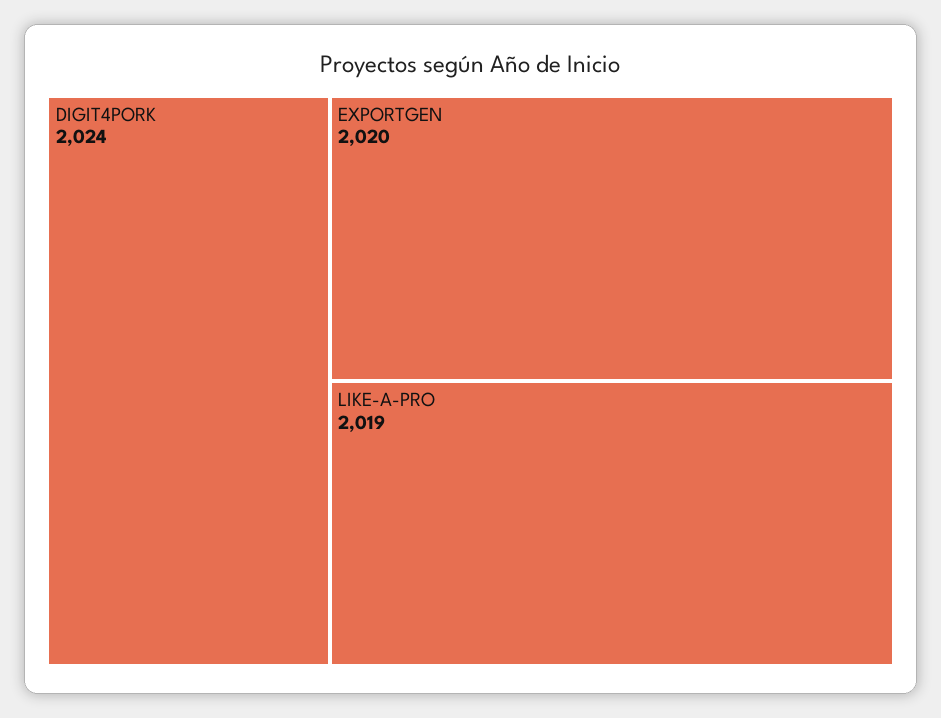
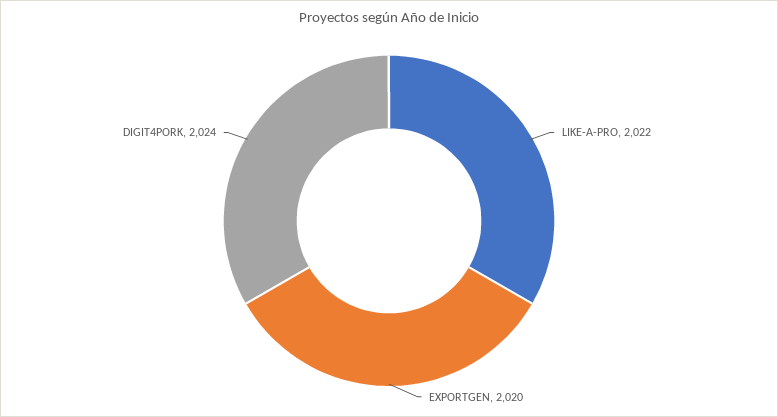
LIKE-A-PRO: 2019 -> 2022

